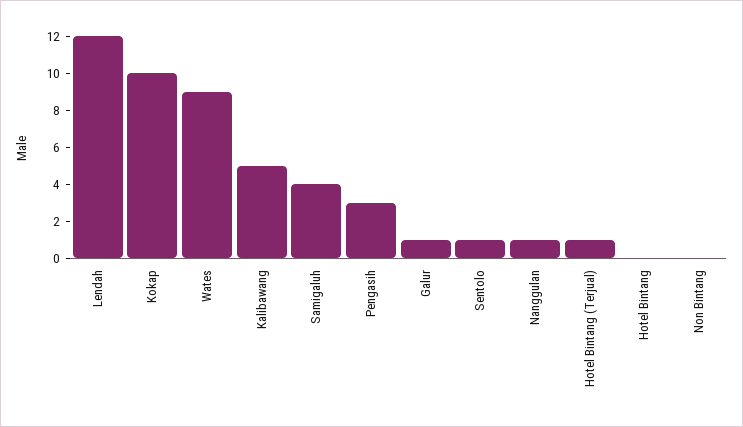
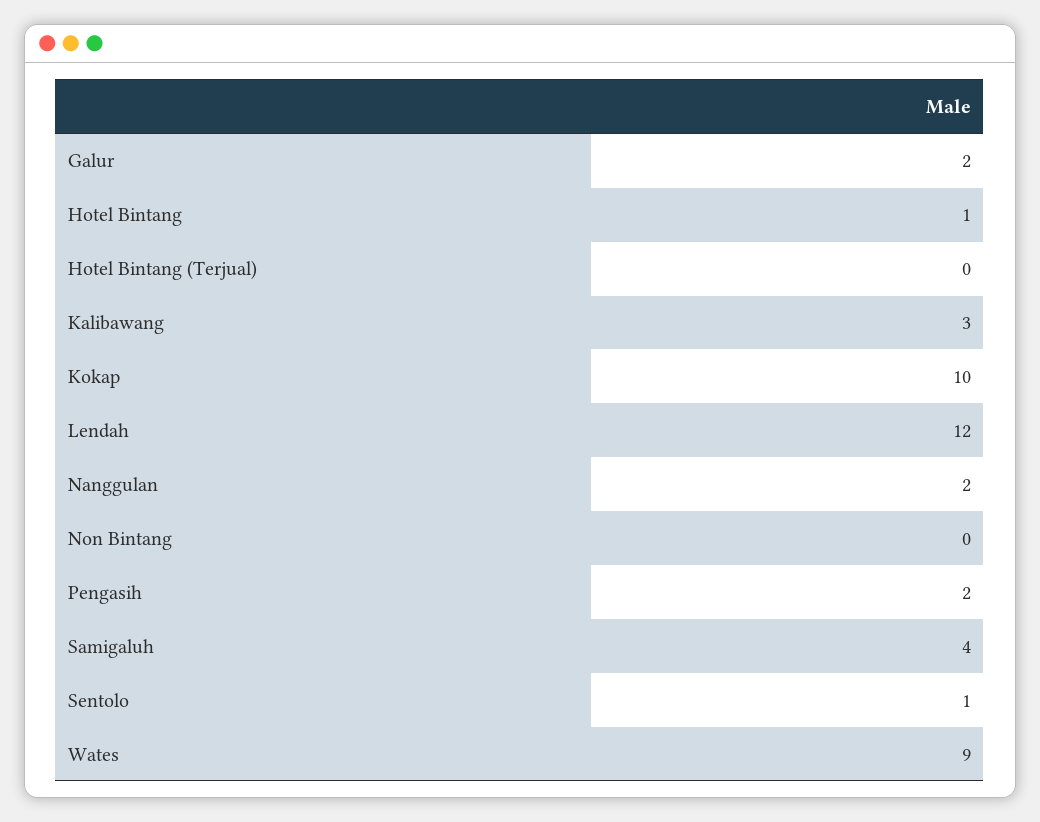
Kalibawang: 5 -> 3
Pengasih: 3 -> 2
Galur: 1 -> 2
Nanggulan: 1 -> 2
Hotel Bintang (Terjual): 1 -> 0
Hotel Bintang: 0 -> 1

